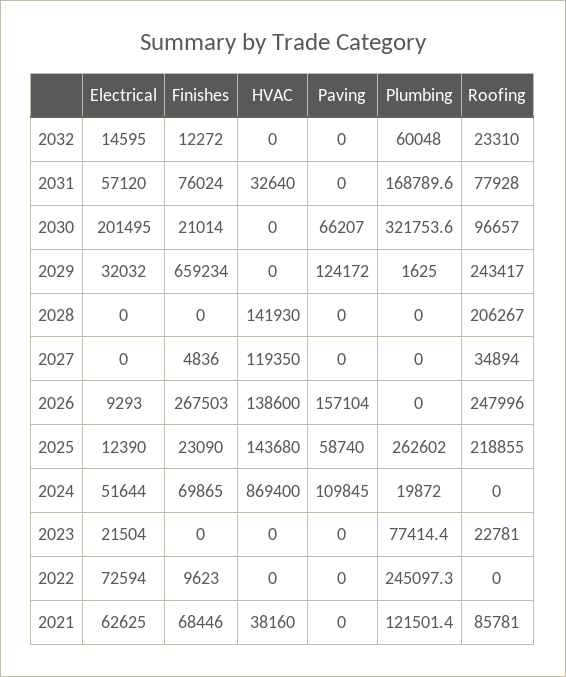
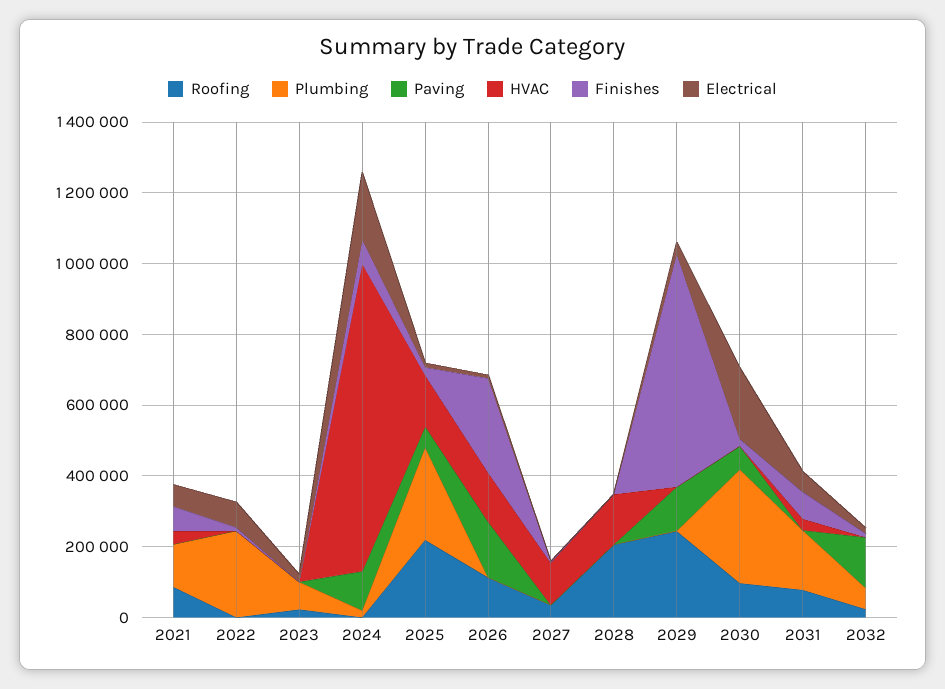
Paving, 2032: 0 -> 150000
Roofing, 2026: 247996 -> 100000
Electrical, 2024: 51644 -> 200000

